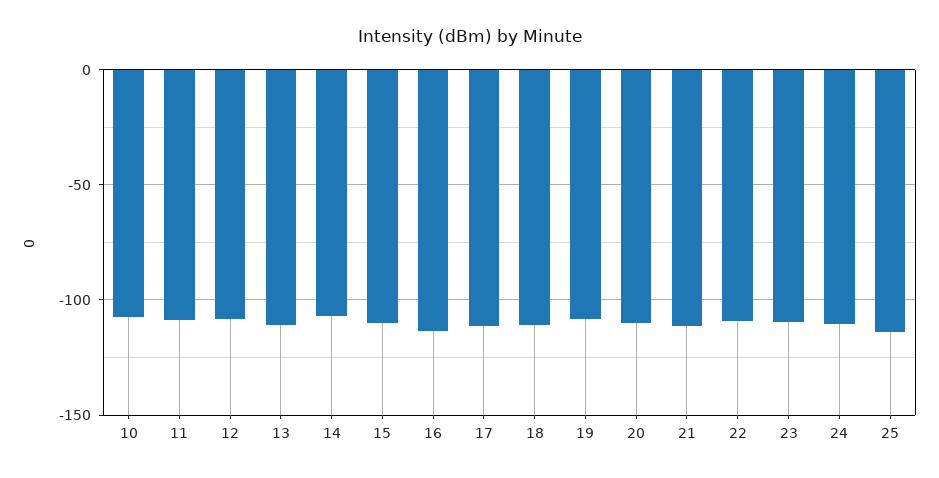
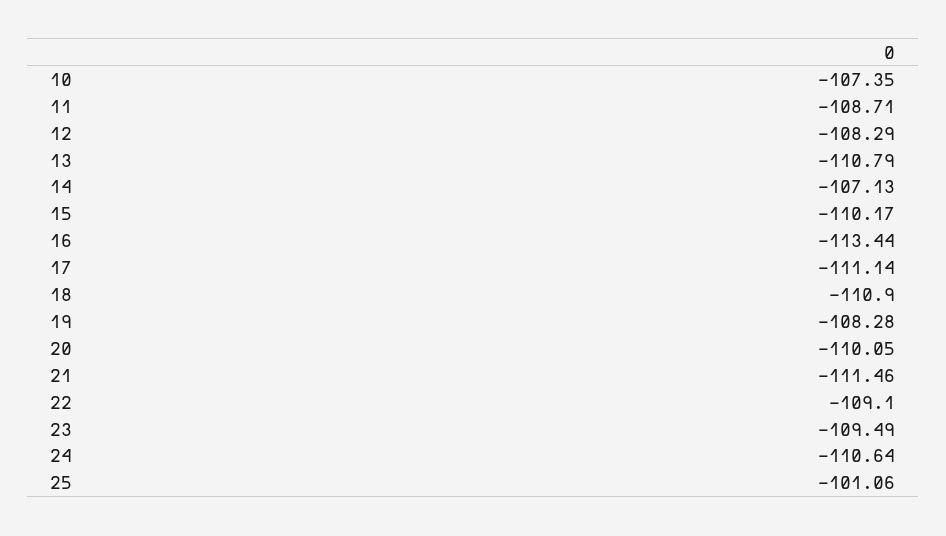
25: -115 -> -101.06

